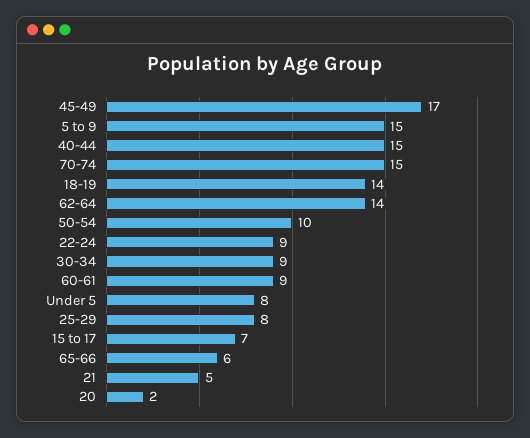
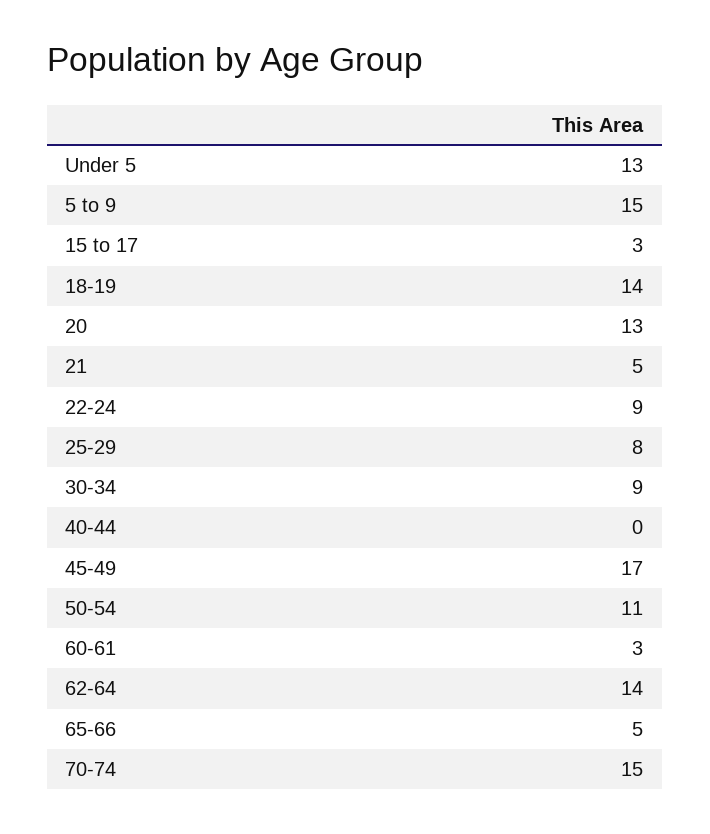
40-44: 15 -> 0
50-54: 10 -> 11
60-61: 9 -> 3
Under 5: 8 -> 13
15 to 17: 7 -> 3
65-66: 6 -> 5
20: 2 -> 13

